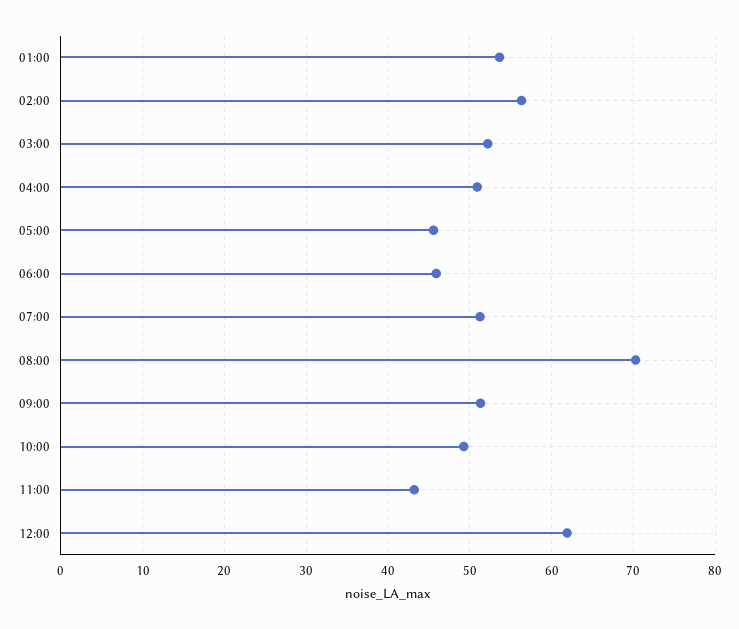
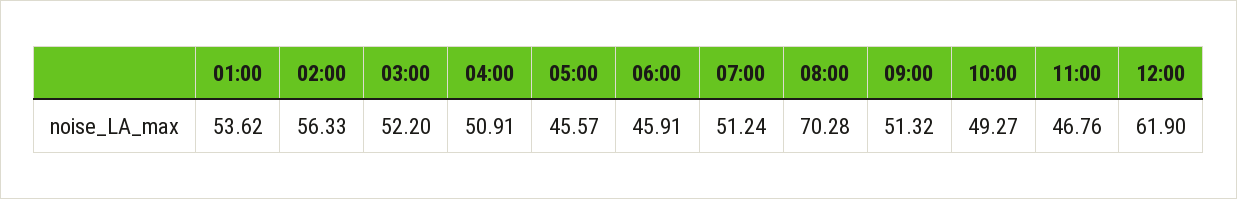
11:00: 43 -> 46.76

